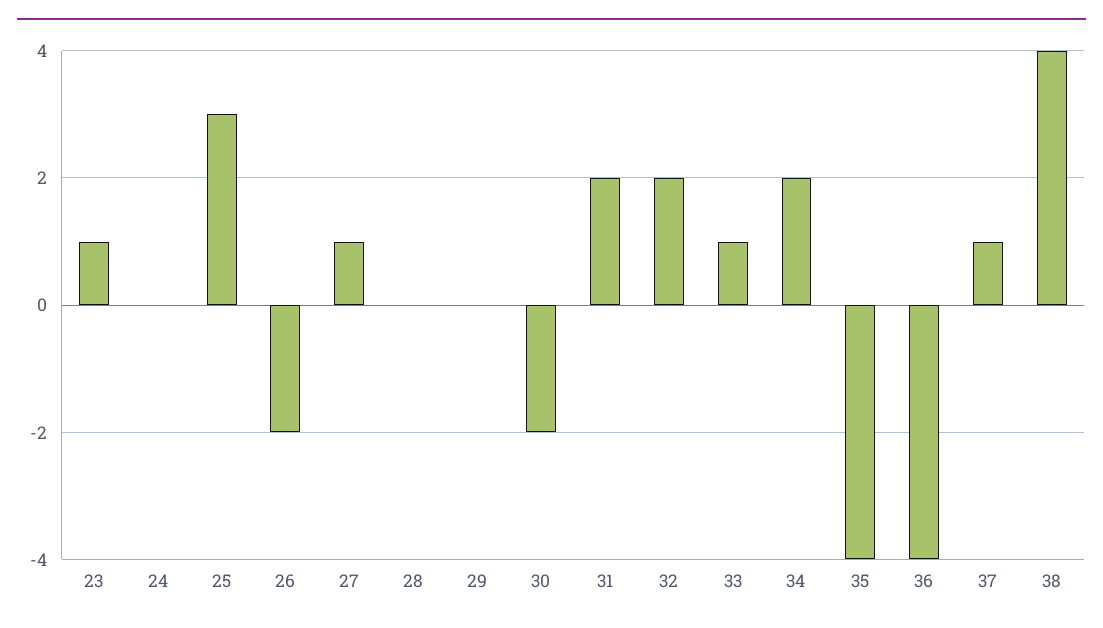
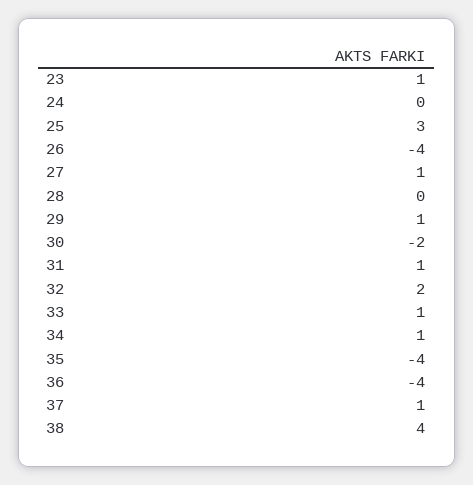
26: -2 -> -4
29: 0 -> 1
31: 2 -> 1
34: 2 -> 1

